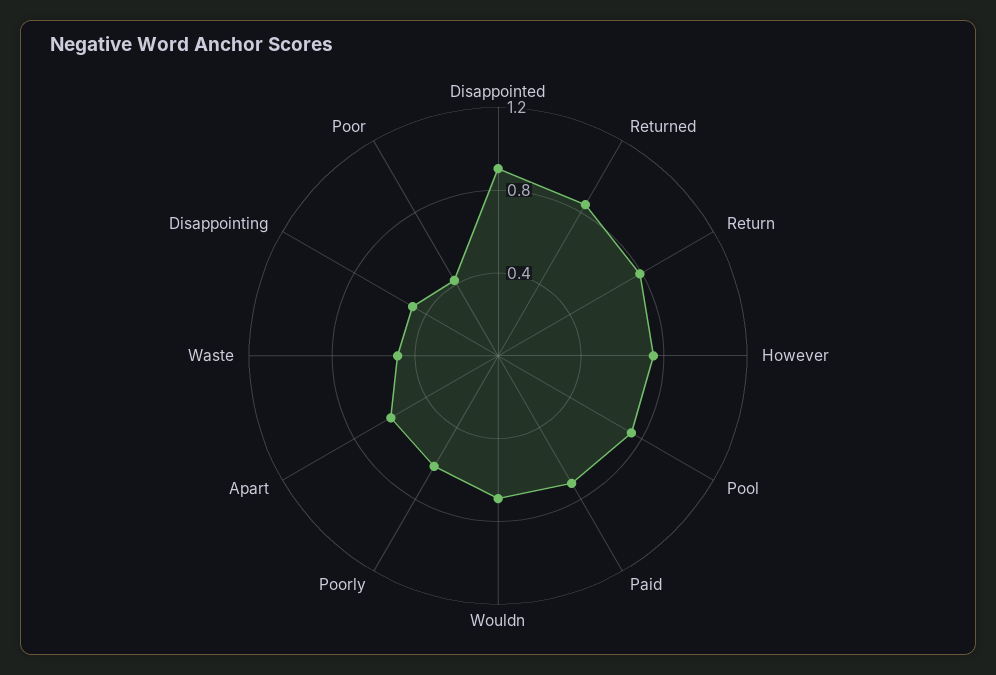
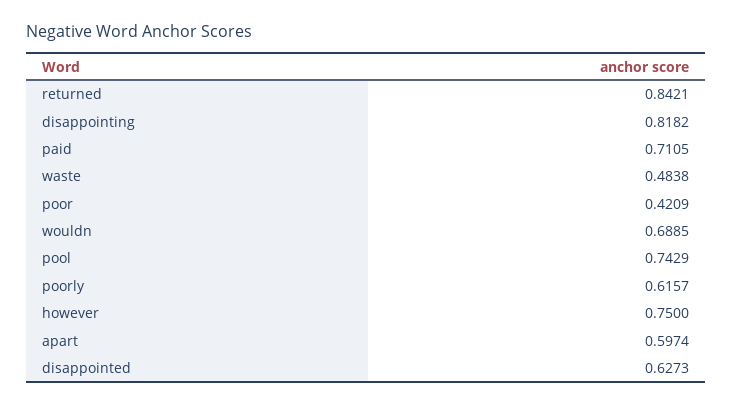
Disappointed: 0.9 -> 0.6273
Return: 0.8 -> none
Disappointing: 0.5 -> 0.8182

